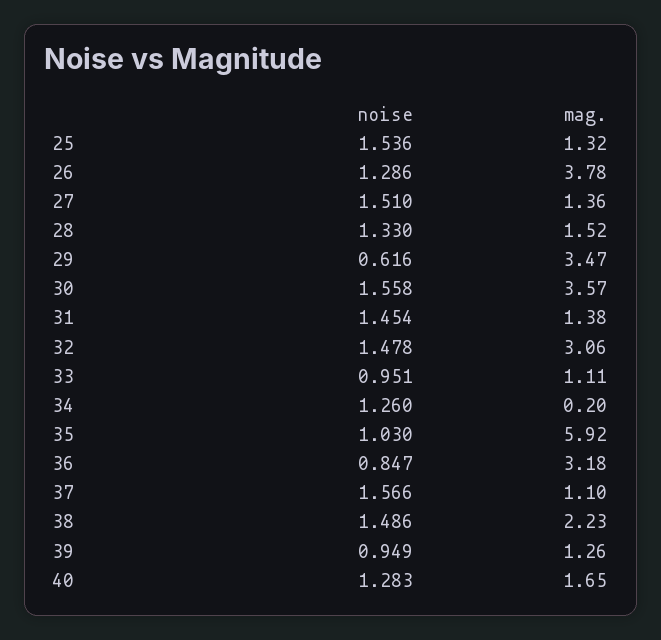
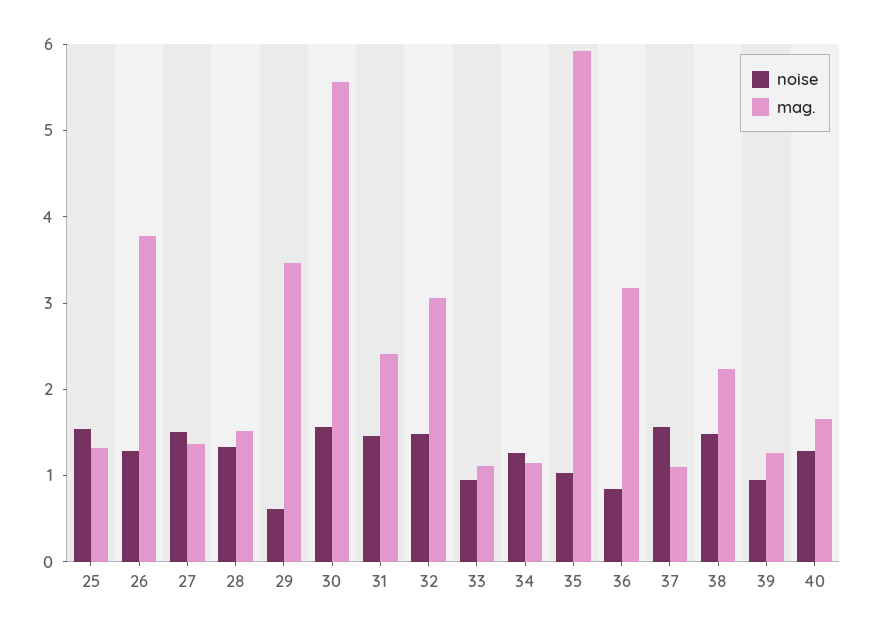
mag., 30: 3.57 -> 5.6
mag., 31: 1.38 -> 2.4
mag., 34: 0.2 -> 1.2

